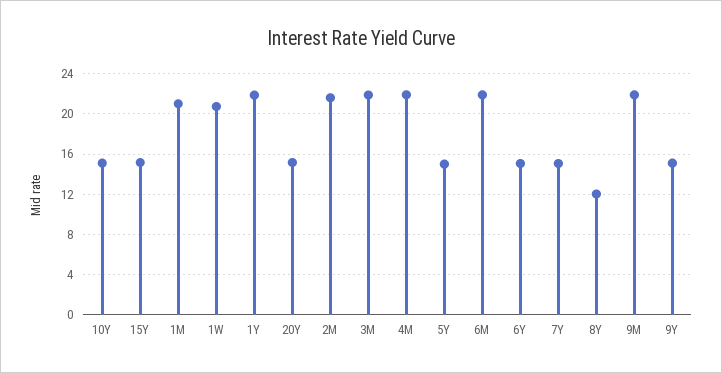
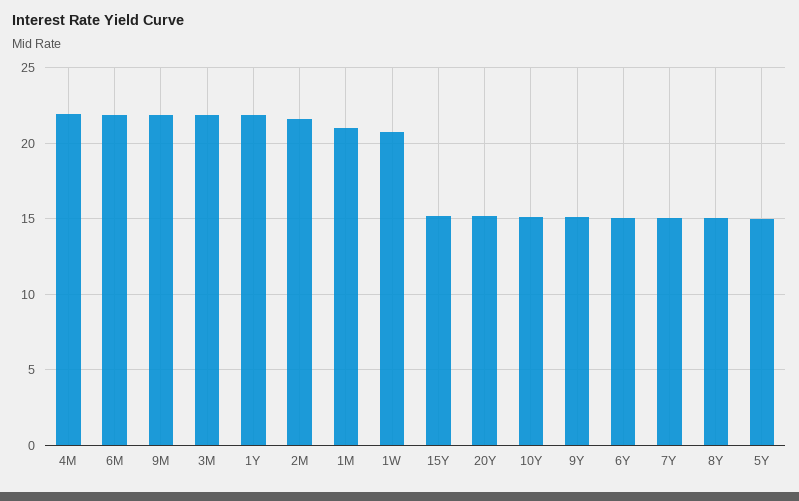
8Y: 12 -> 15

